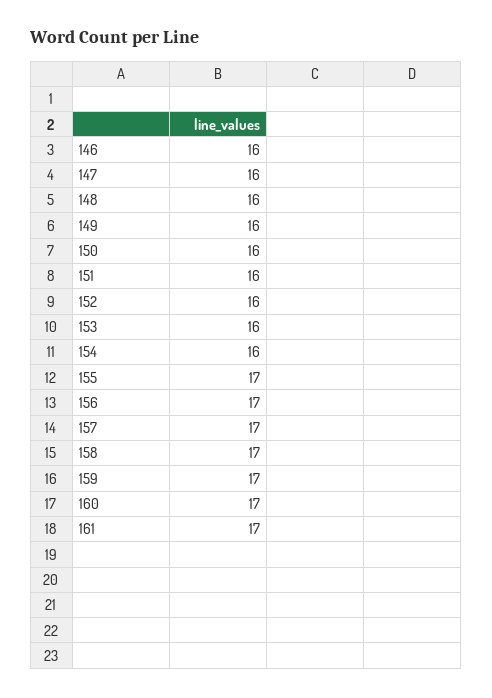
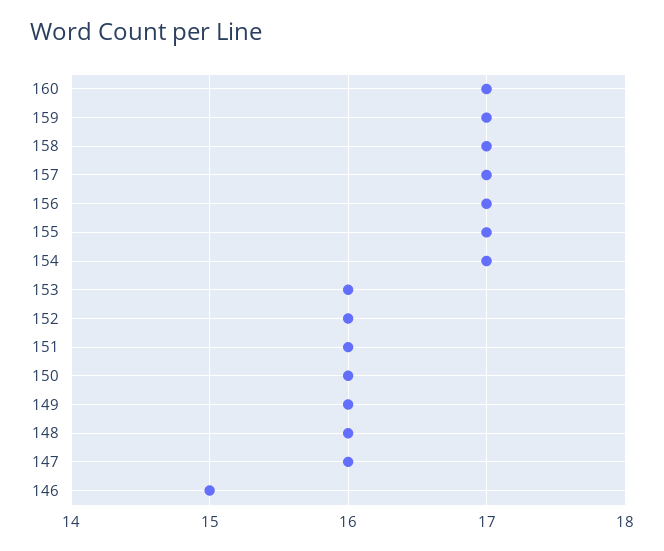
146: 16 -> 15
154: 16 -> 17
161: 17 -> none

